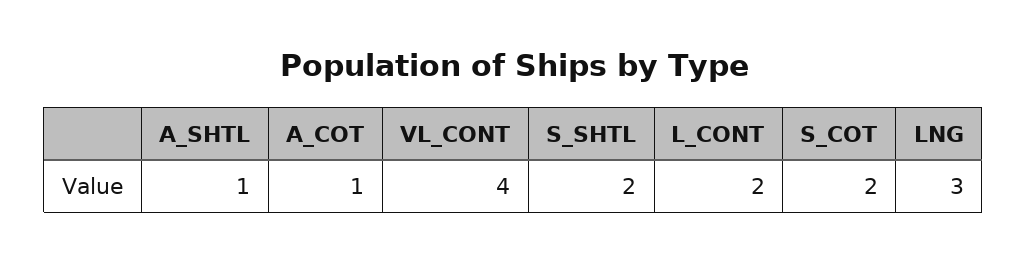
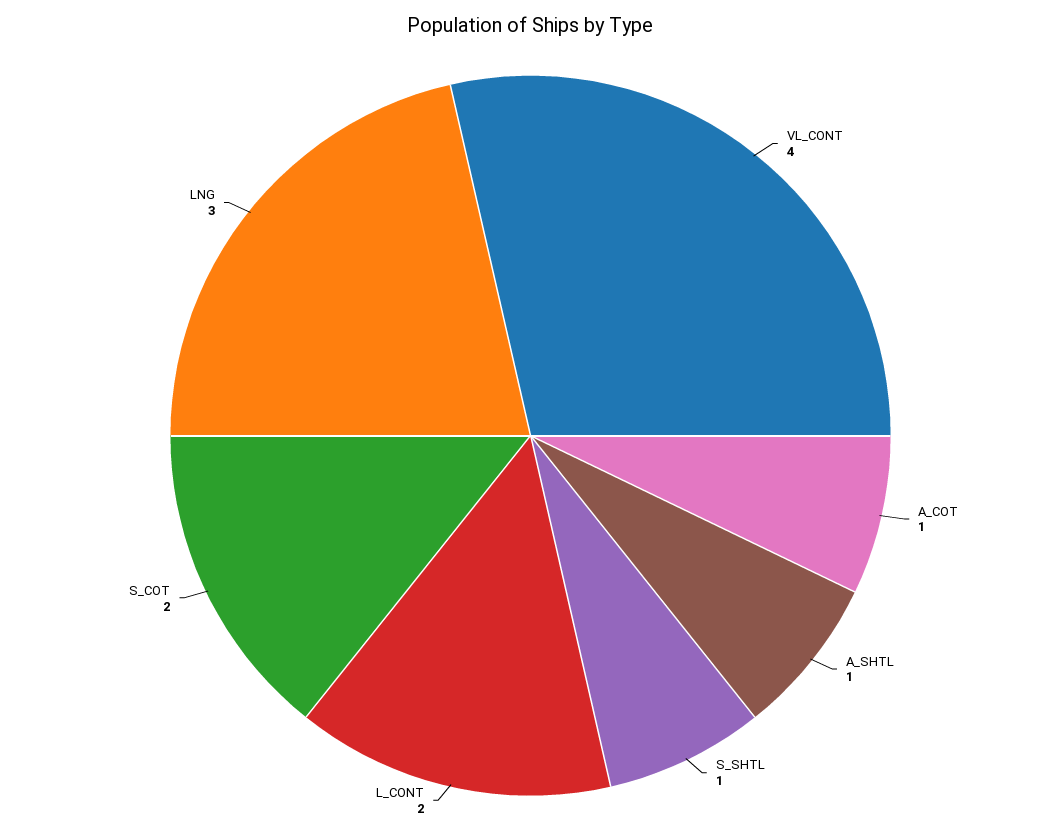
S_SHTL: 2 -> 1

